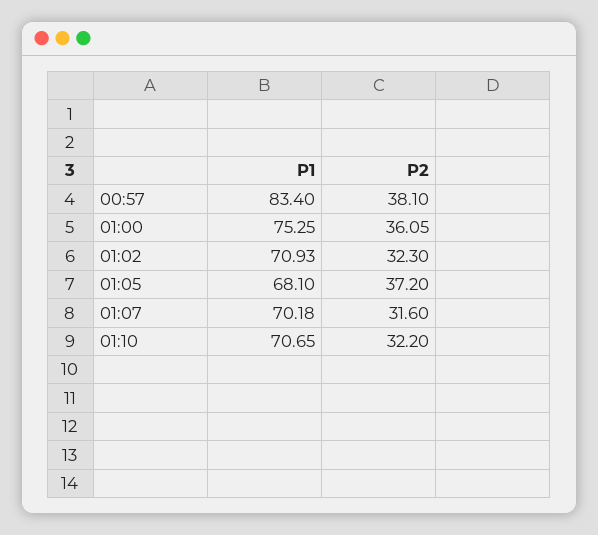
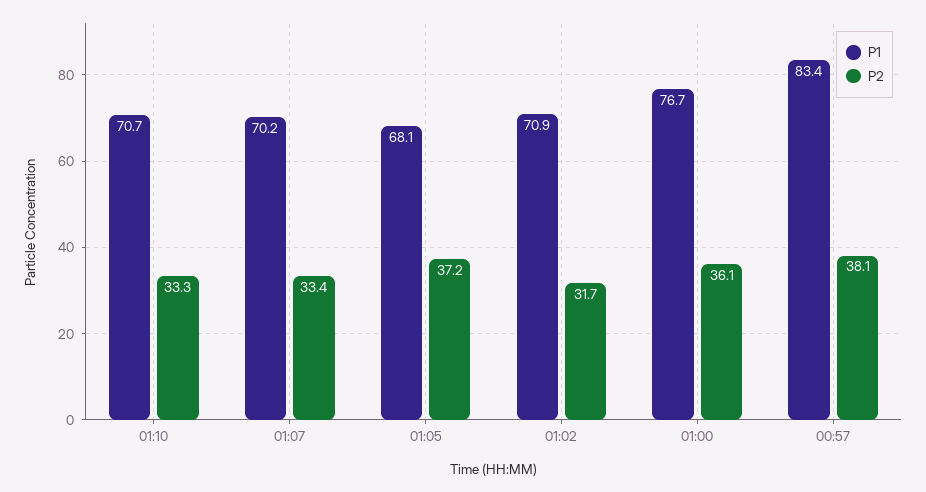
P1, 01:00: 75.25 -> 76.7
P2, 01:02: 32.3 -> 31.7
P2, 01:07: 31.6 -> 33.4
P2, 01:10: 32.2 -> 33.3

